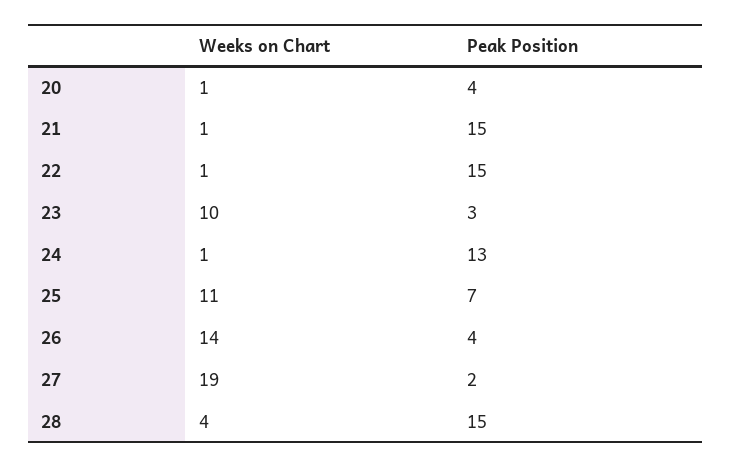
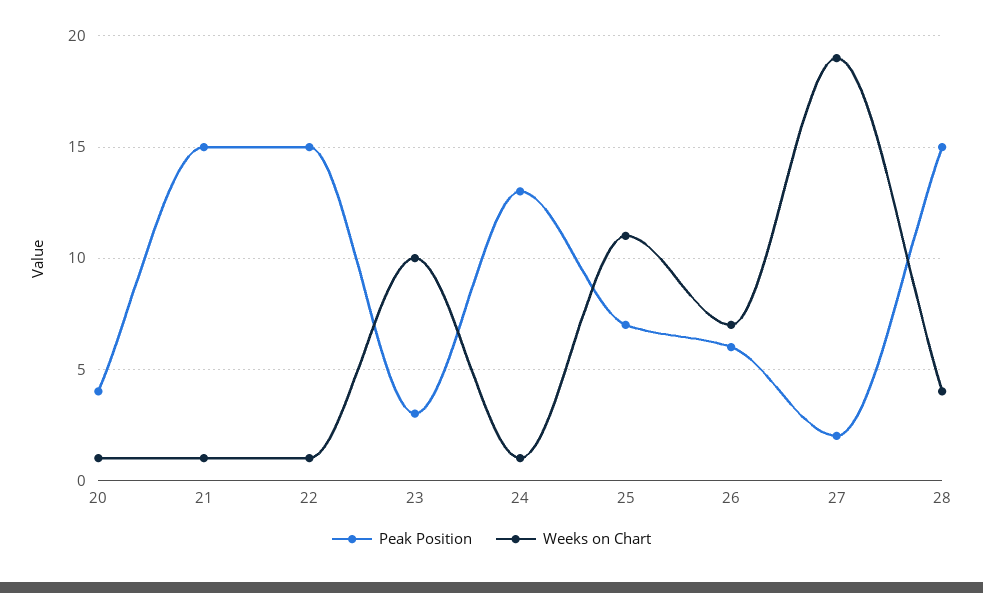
Weeks on Chart, 26: 14 -> 7
Peak Position, 26: 4 -> 6

